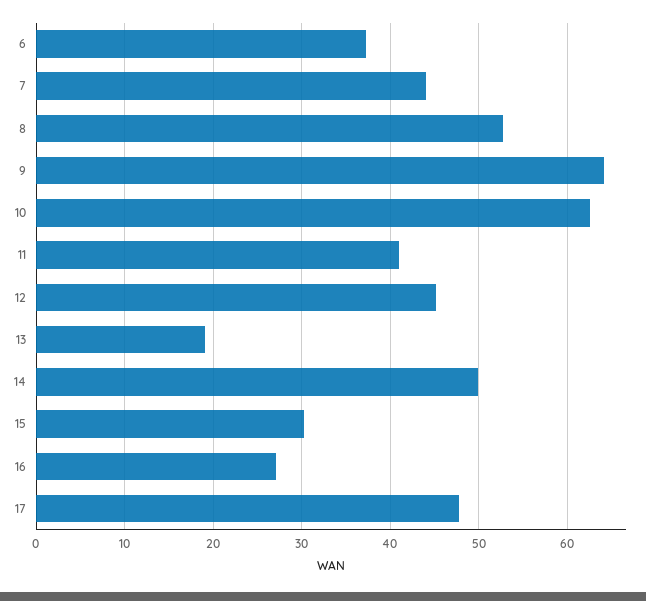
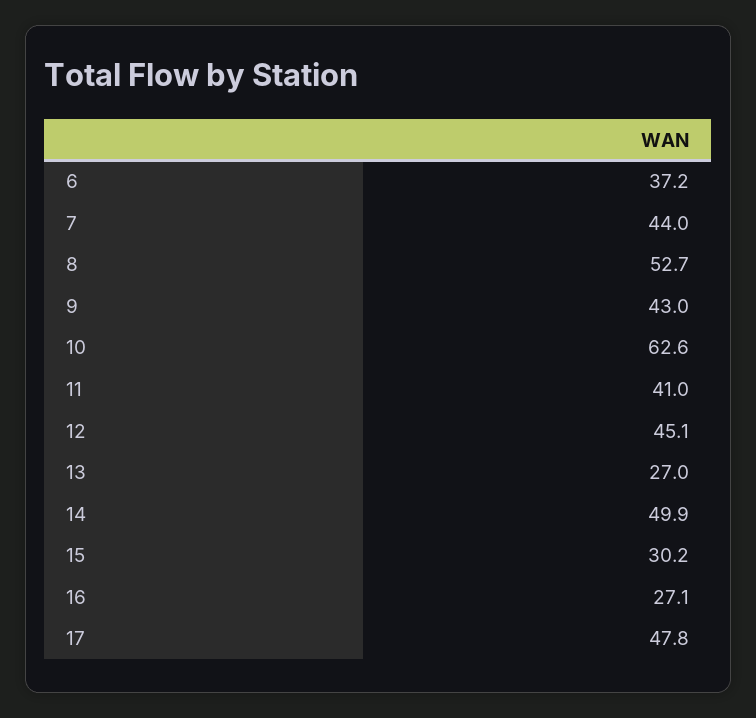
9: 64 -> 43
13: 19 -> 27

